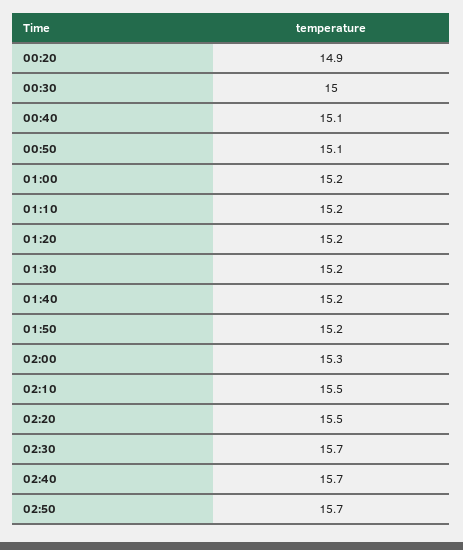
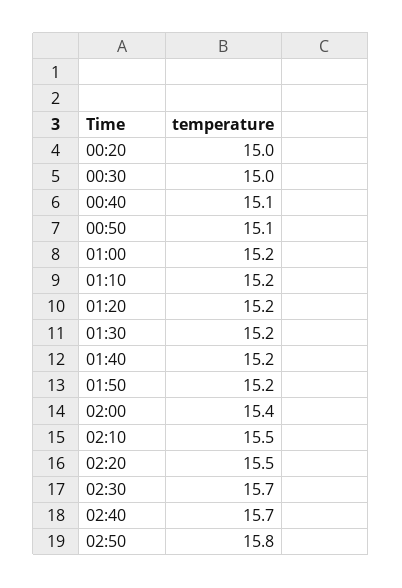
00:20: 14.9 -> 15
02:00: 15.3 -> 15.4
02:50: 15.7 -> 15.8

